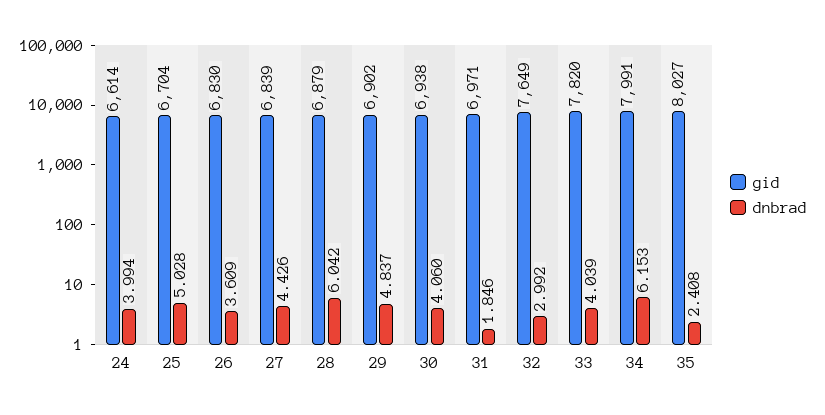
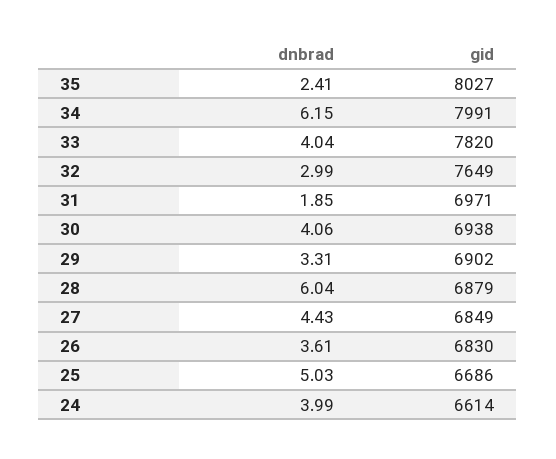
gid, 25: 6704 -> 6686
gid, 27: 6839 -> 6849
dnbrad, 29: 4.837 -> 3.31

